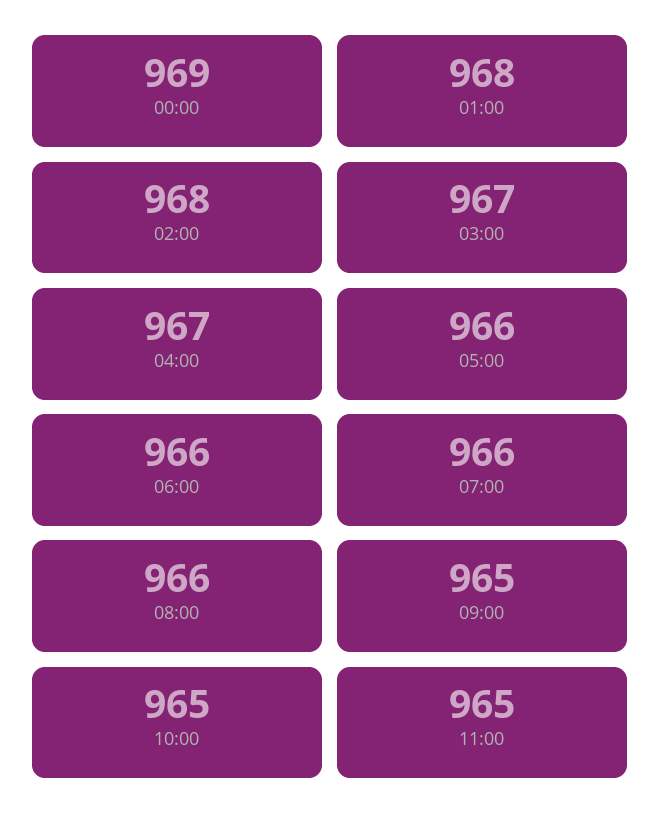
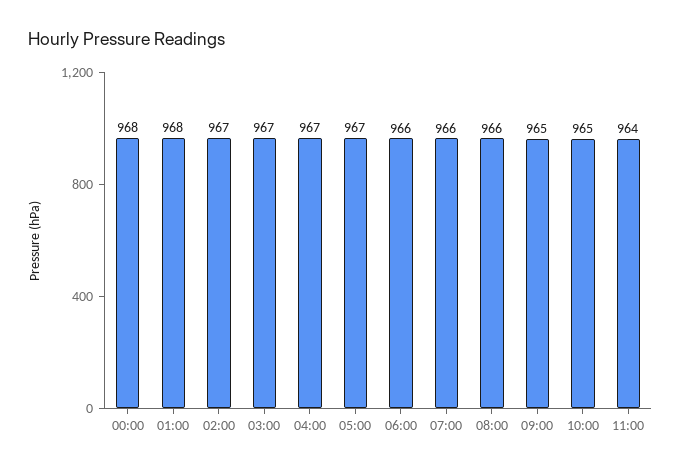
00:00: 969 -> 968
02:00: 968 -> 967
05:00: 966 -> 967
11:00: 965 -> 964

